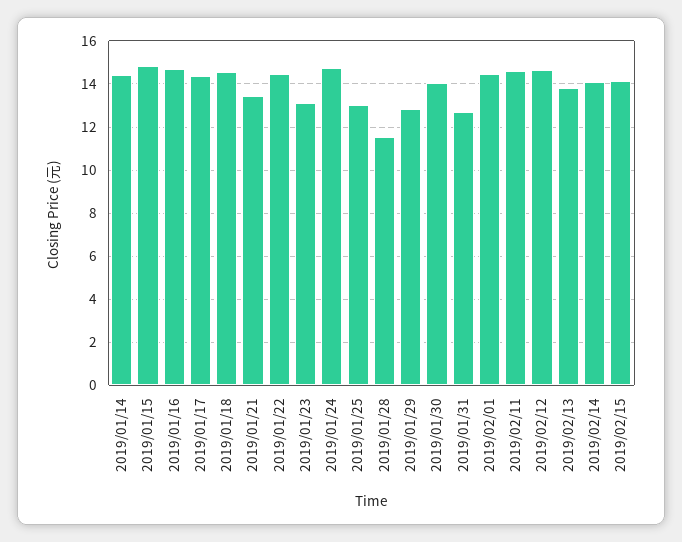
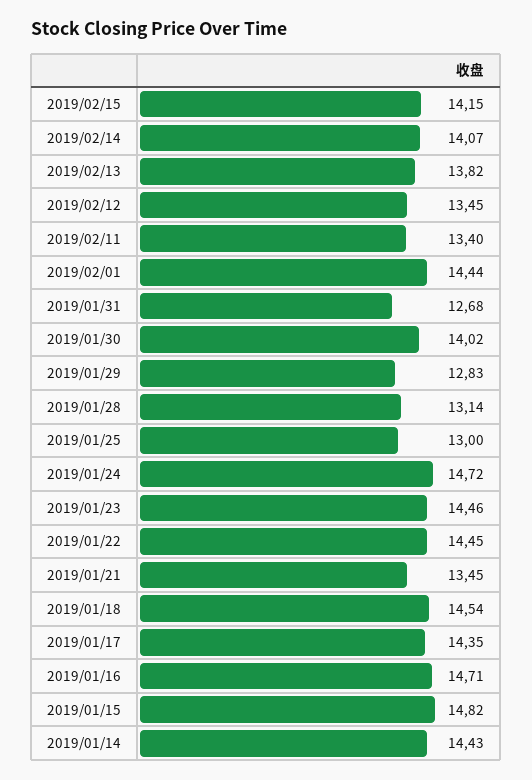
2019/01/23: 13 -> 14.46
2019/01/28: 11.5 -> 13.14
2019/02/11: 14.5 -> 13.4
2019/02/12: 14.5 -> 13.45

